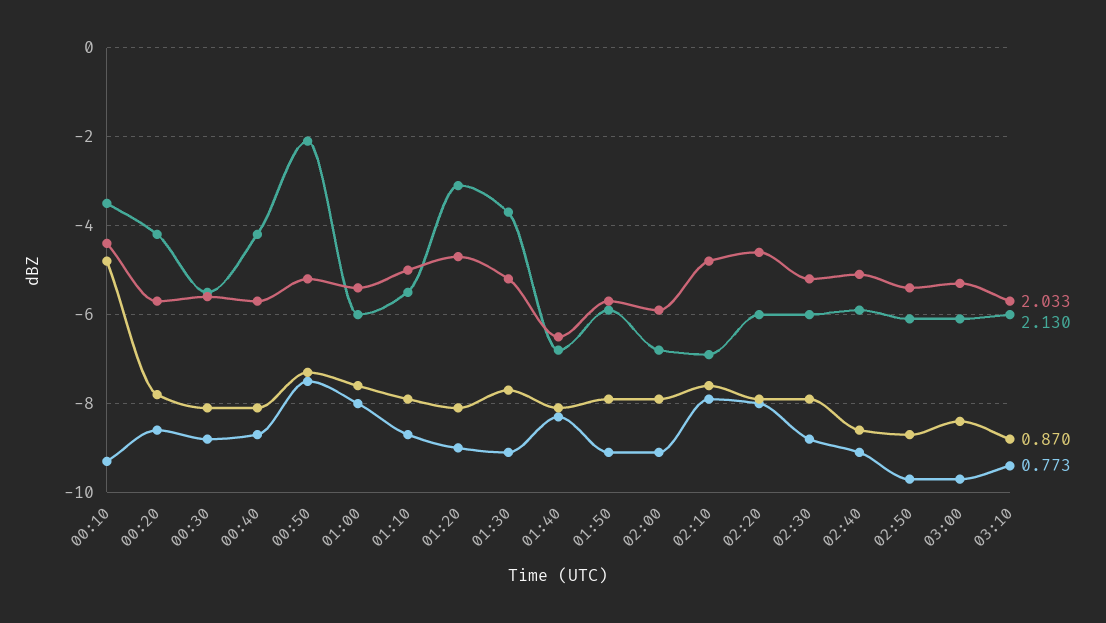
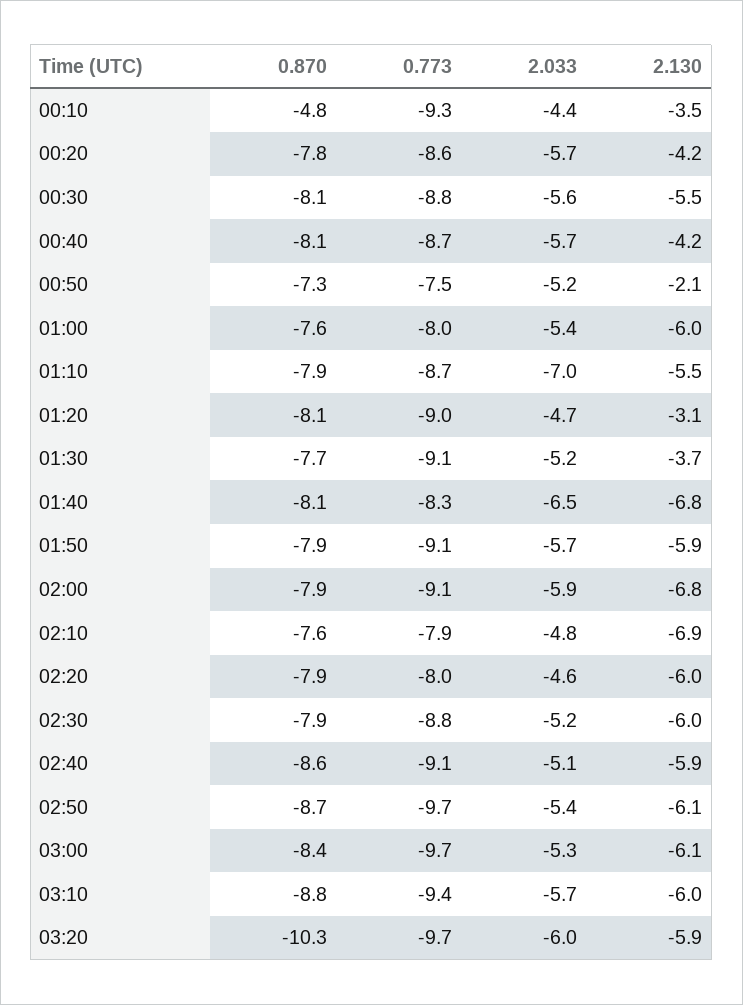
2.033, 01:10: -5 -> -7
0.870, 03:20: none -> -10.3
0.773, 03:20: none -> -9.7
2.033, 03:20: none -> -6
2.130, 03:20: none -> -5.9

